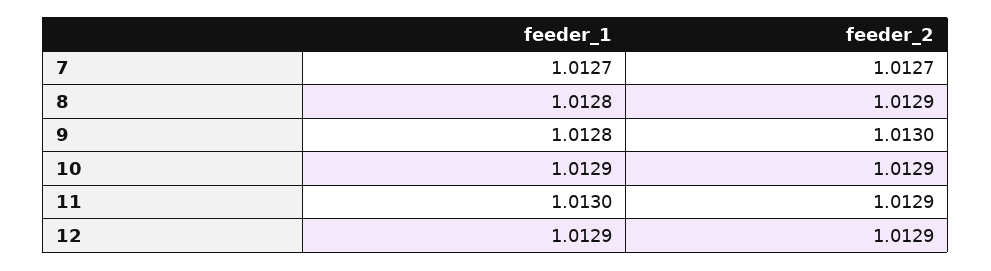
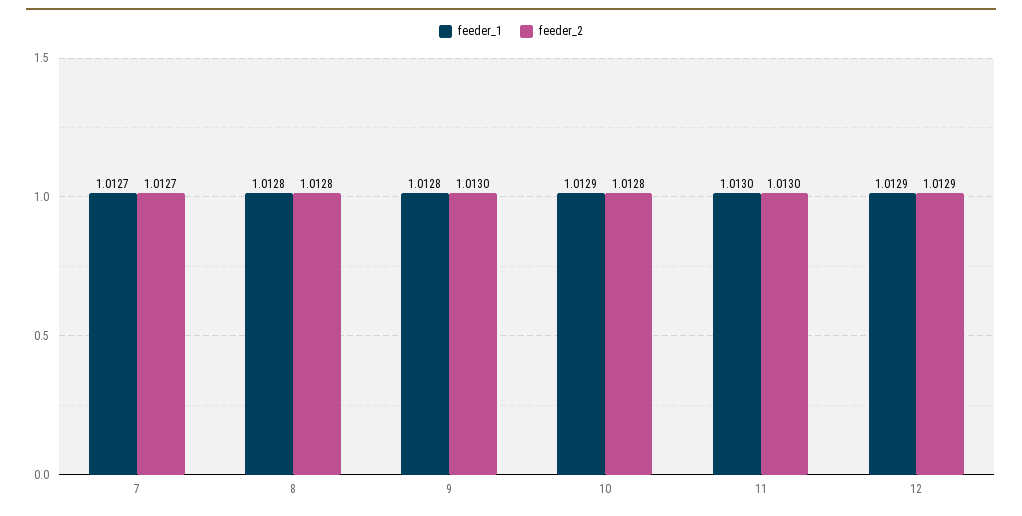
feeder_2, 8: 1.0129 -> 1.0128
feeder_2, 10: 1.0129 -> 1.0128
feeder_2, 11: 1.0129 -> 1.013

